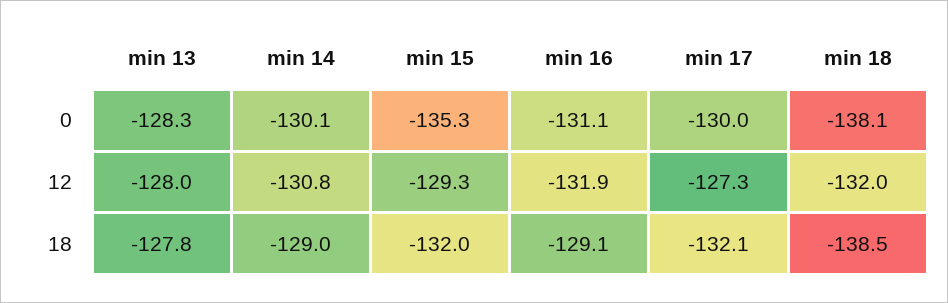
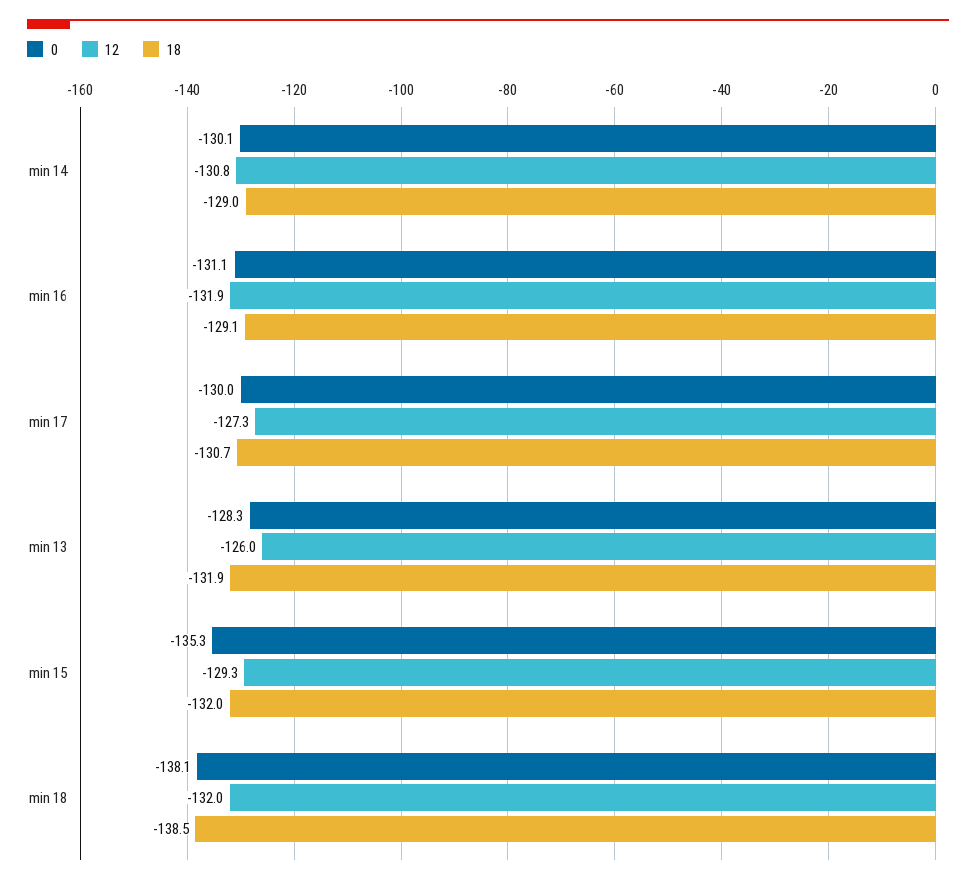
12, min 13: -128 -> -126
18, min 13: -127.8 -> -131.9
18, min 17: -132.1 -> -130.7

